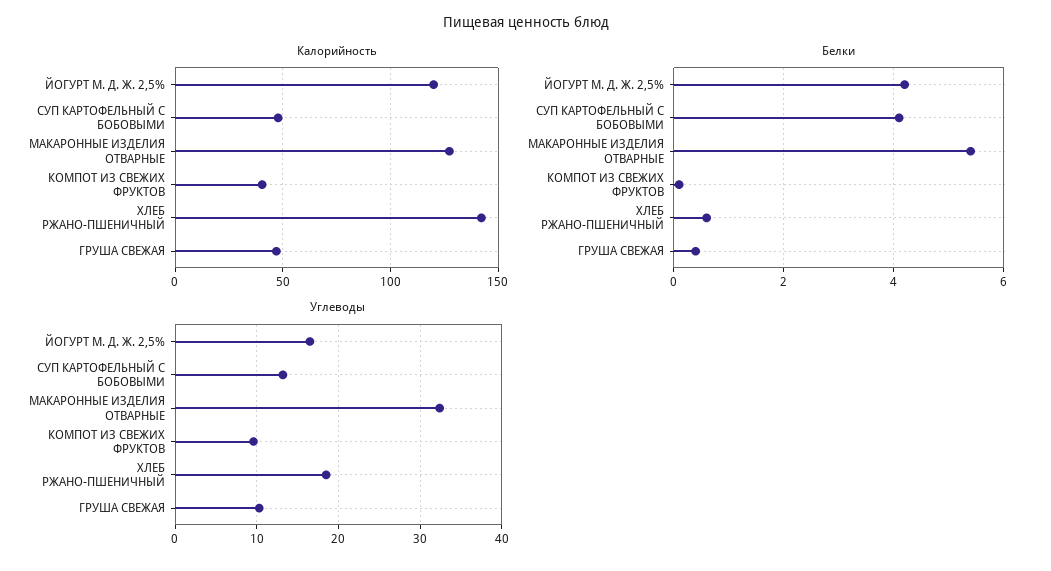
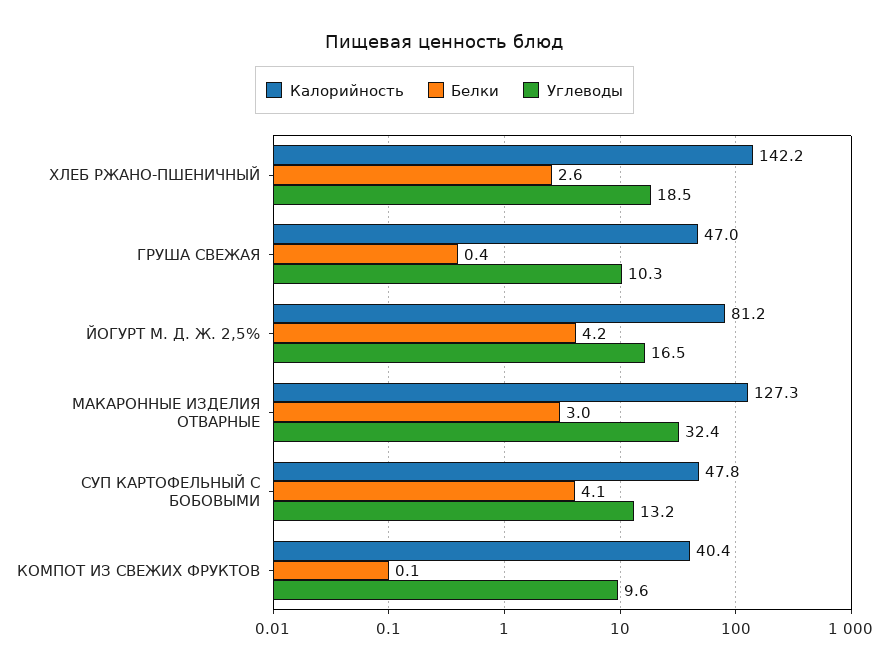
Калорийность, ЙОГУРТ М. Д. Ж. 2,5%: 120 -> 81.2
Белки, МАКАРОННЫЕ ИЗДЕЛИЯ ОТВАРНЫЕ: 5.5 -> 3
Белки, ХЛЕБ РЖАНО-ПШЕНИЧНЫЙ: 0.5 -> 2.6

